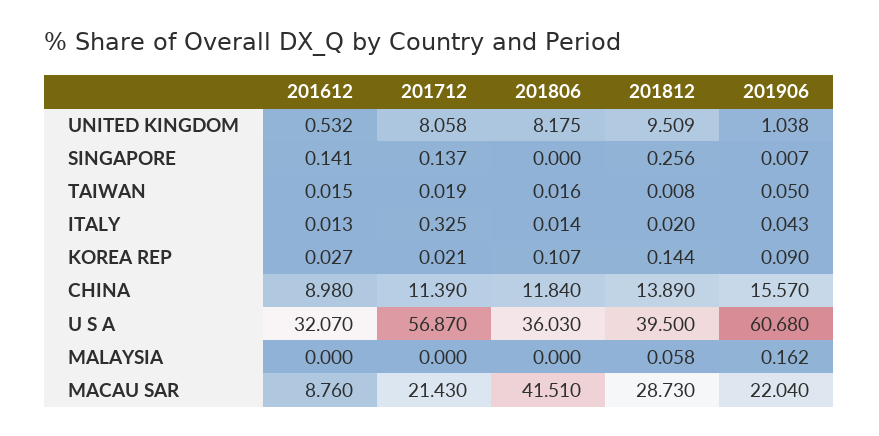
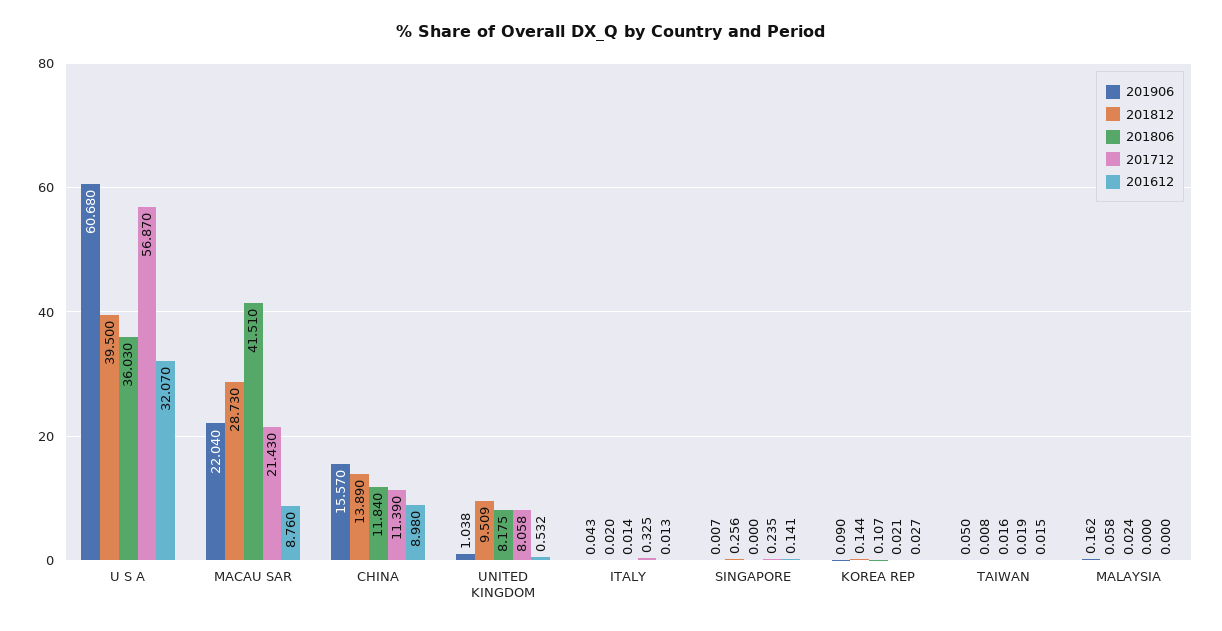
201712, SINGAPORE: 0.137 -> 0.235
201806, MALAYSIA: 0 -> 0.024

